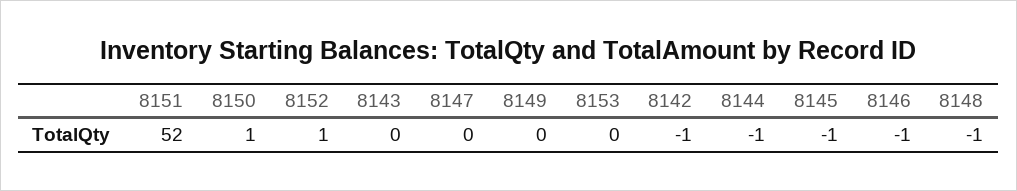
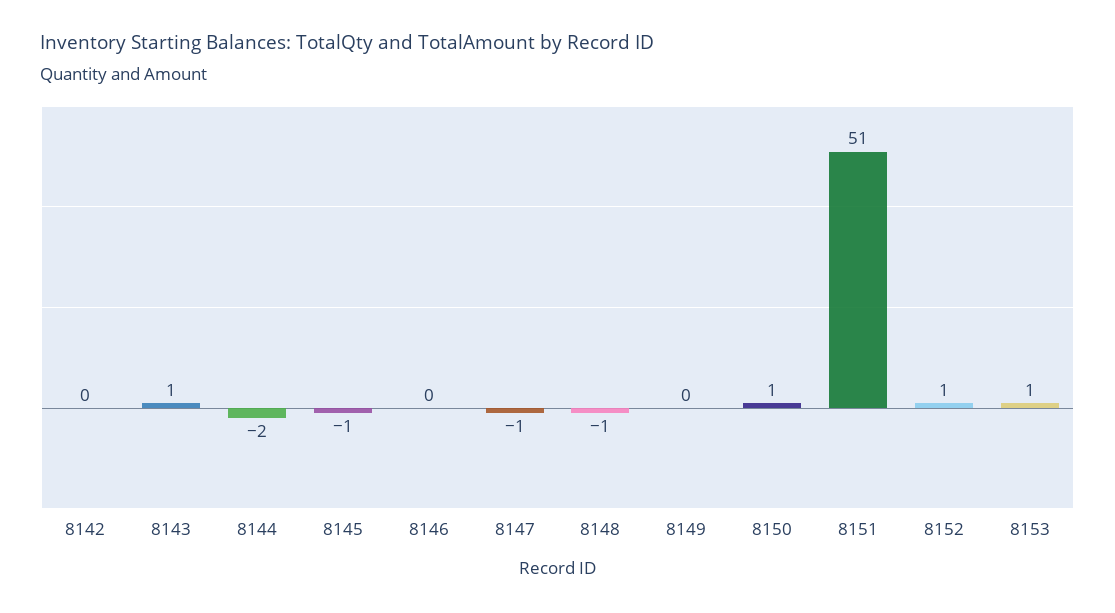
8151: 52 -> 51
8143: 0 -> 1
8147: 0 -> -1
8153: 0 -> 1
8142: -1 -> 0
8144: -1 -> -2
8146: -1 -> 0

